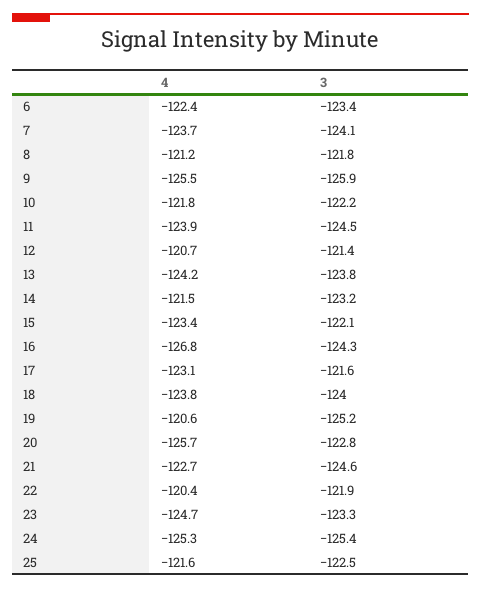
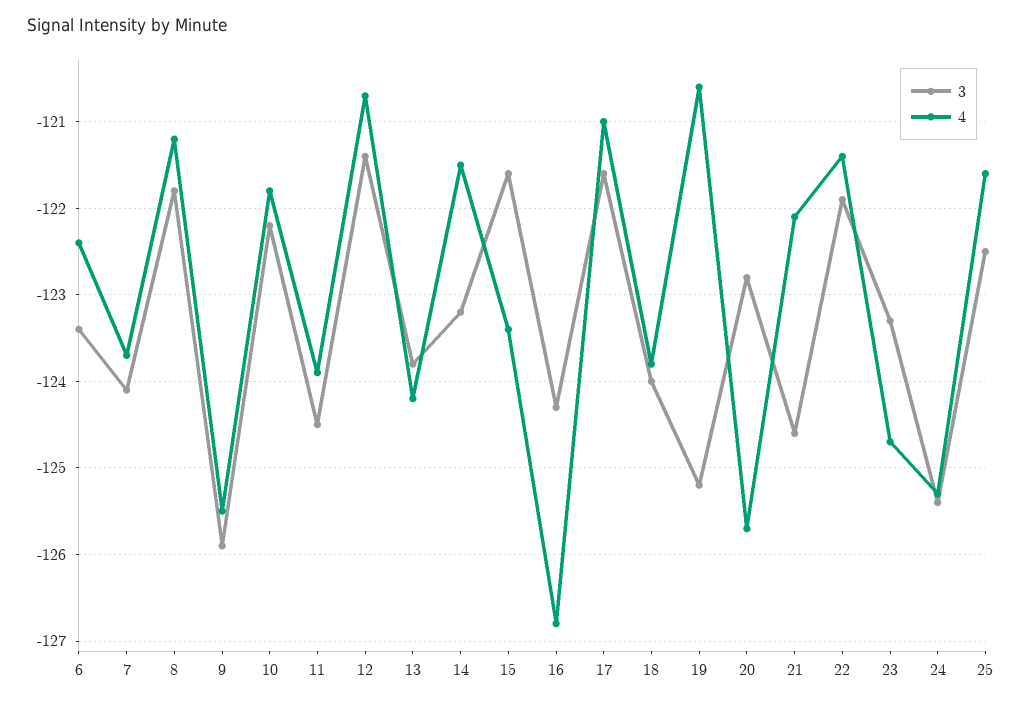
3, 15: -122.1 -> -121.6
4, 17: -123.1 -> -121
4, 21: -122.7 -> -122.1
4, 22: -120.4 -> -121.4

